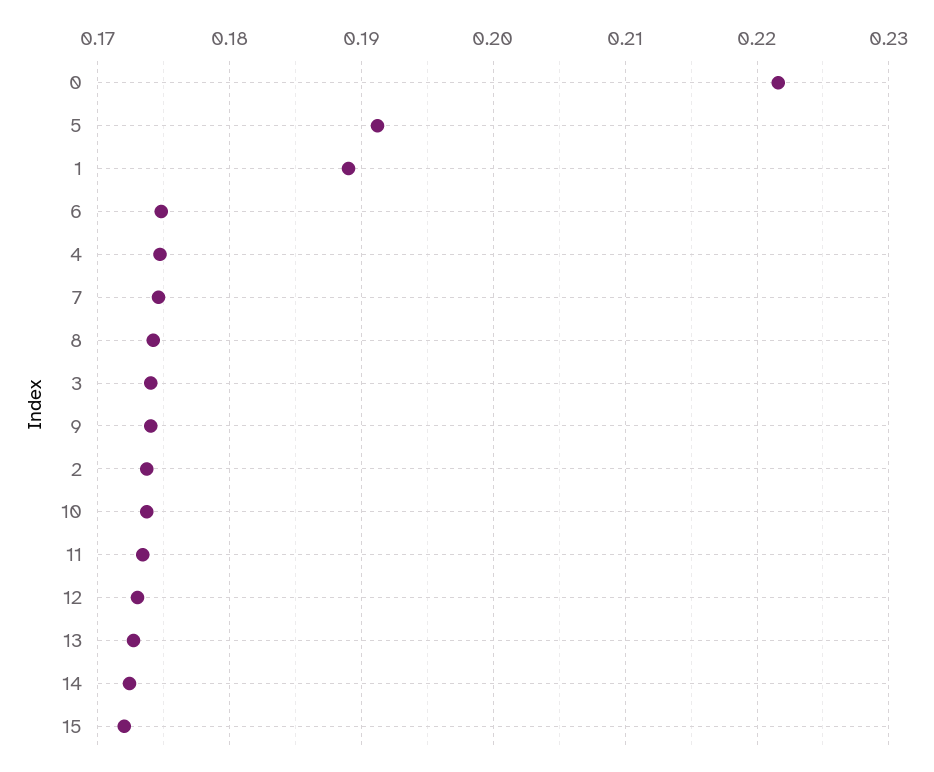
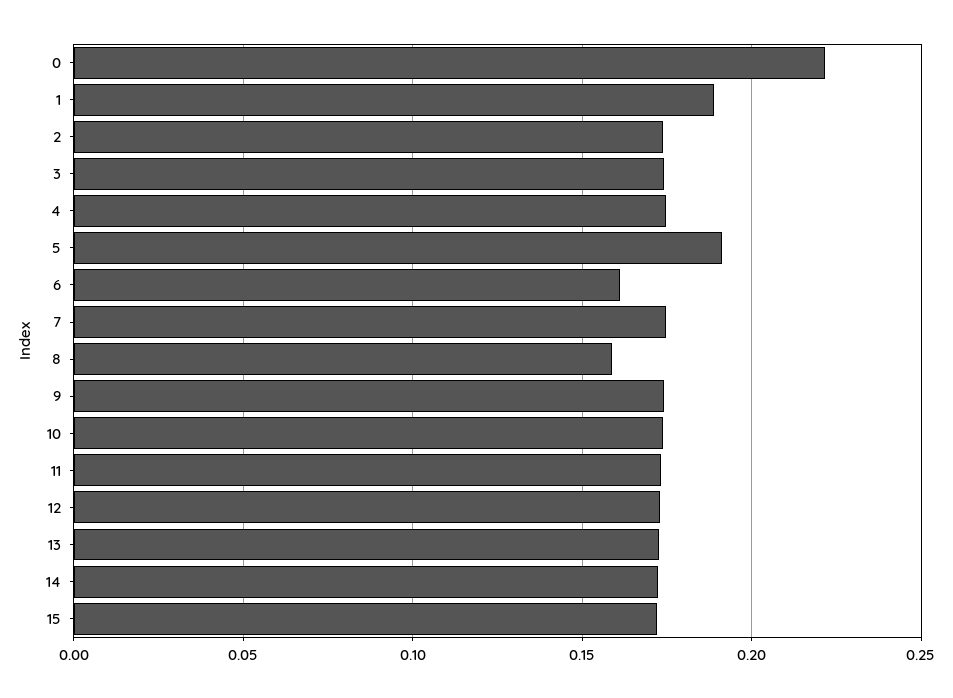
6: 0.175 -> 0.16
8: 0.174 -> 0.16

